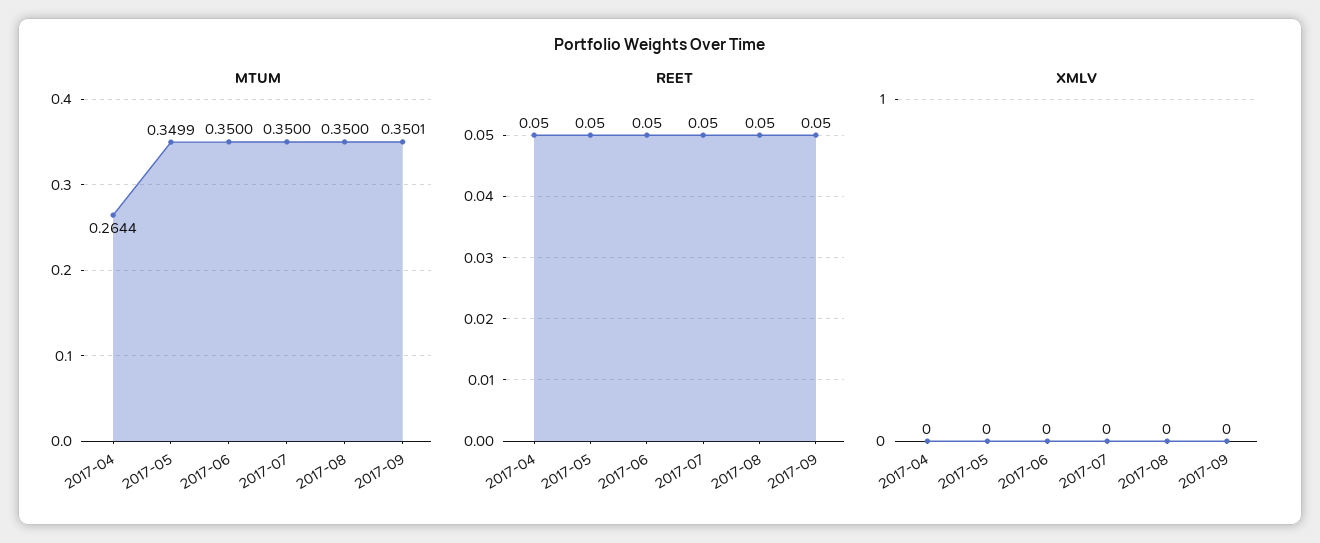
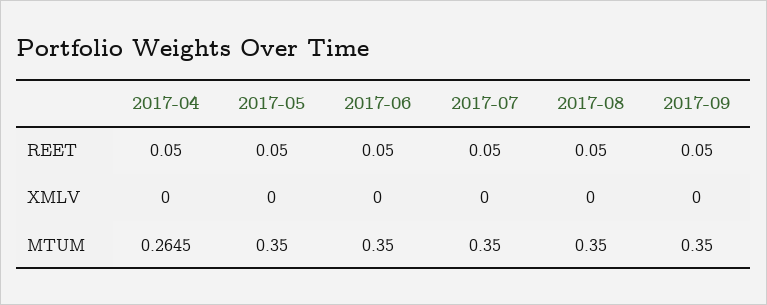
MTUM, 2017-04: 0.2644 -> 0.2645
MTUM, 2017-05: 0.3499 -> 0.35
MTUM, 2017-09: 0.3501 -> 0.35

